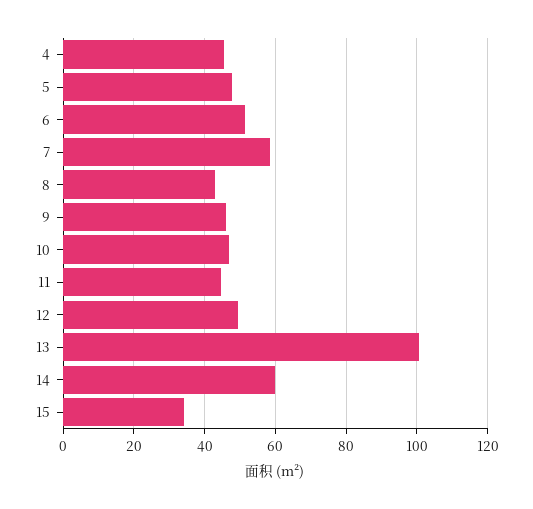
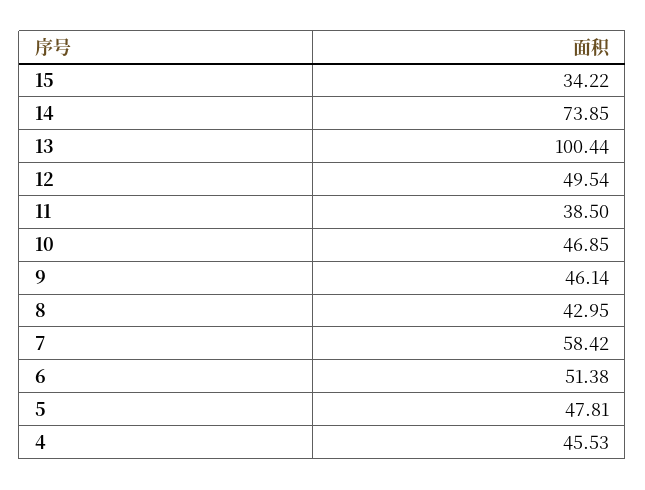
11: 44 -> 38.5
14: 60 -> 73.85

